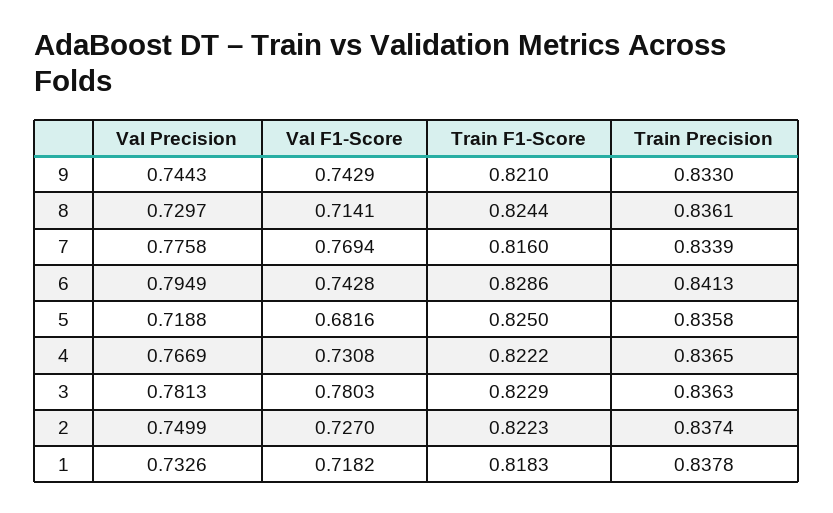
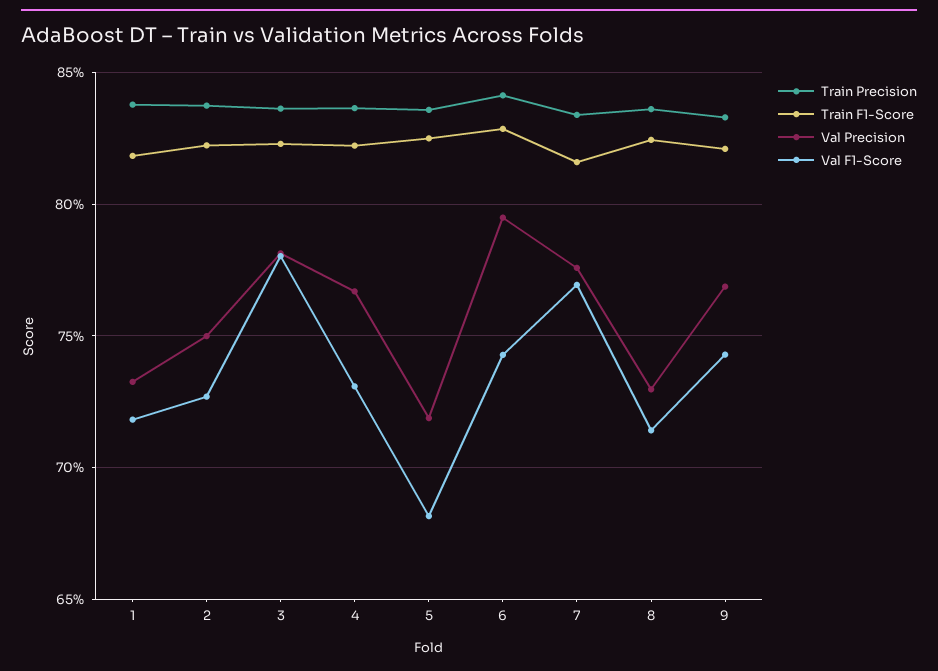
Val Precision, 9: 0.7443 -> 0.77

